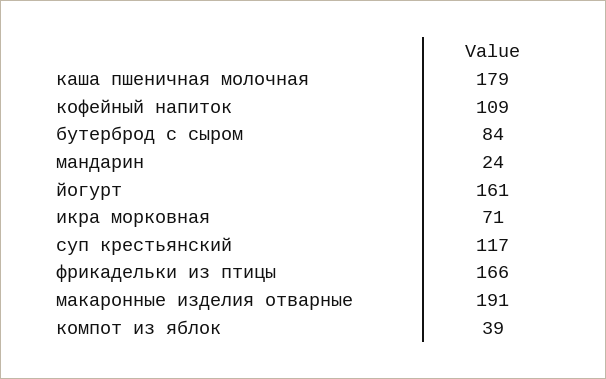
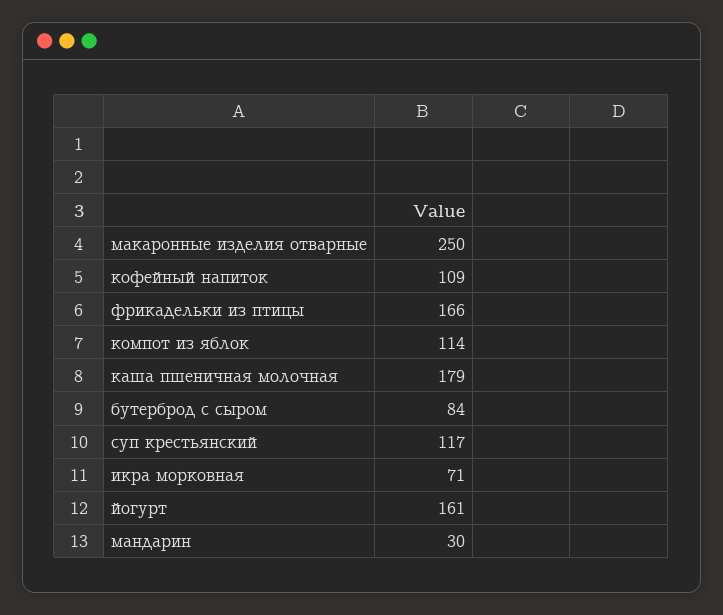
мандарин: 24 -> 30
макаронные изделия отварные: 191 -> 250
компот из яблок: 39 -> 114

